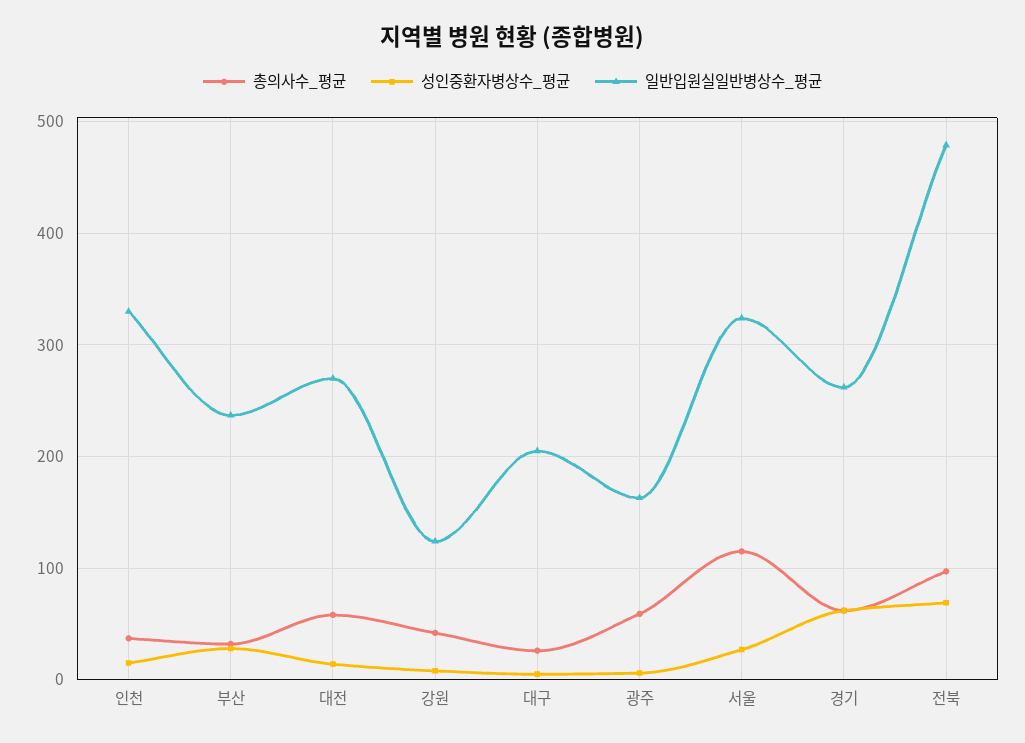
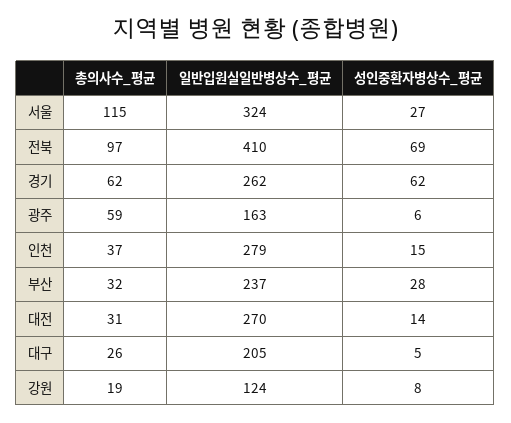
일반입원실일반병상수_평균, 인천: 330 -> 279
총의사수_평균, 대전: 60 -> 31
총의사수_평균, 강원: 40 -> 19
일반입원실일반병상수_평균, 전북: 480 -> 410

